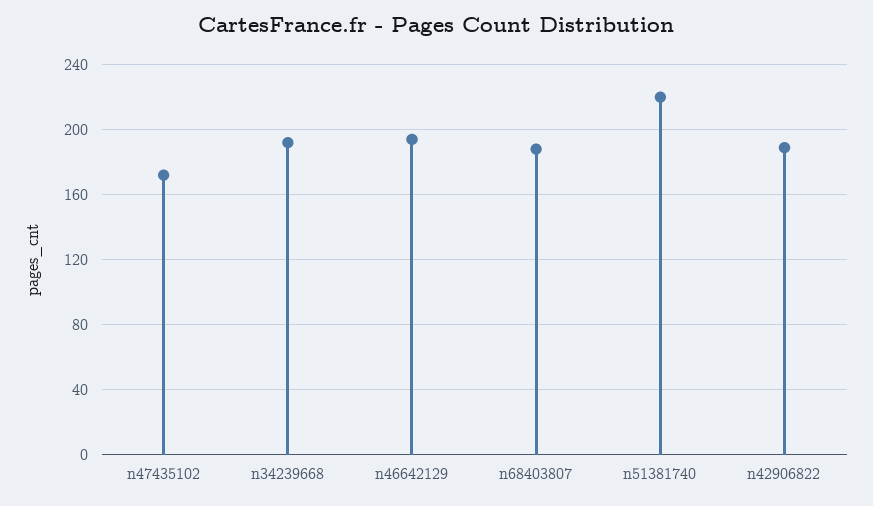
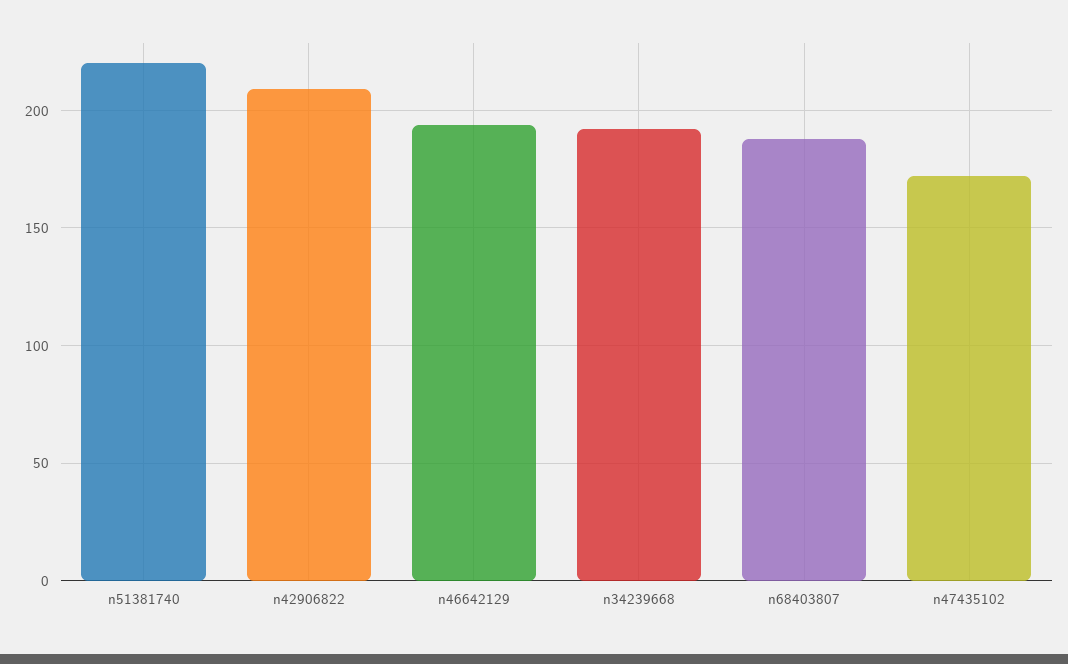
n42906822: 190 -> 210

